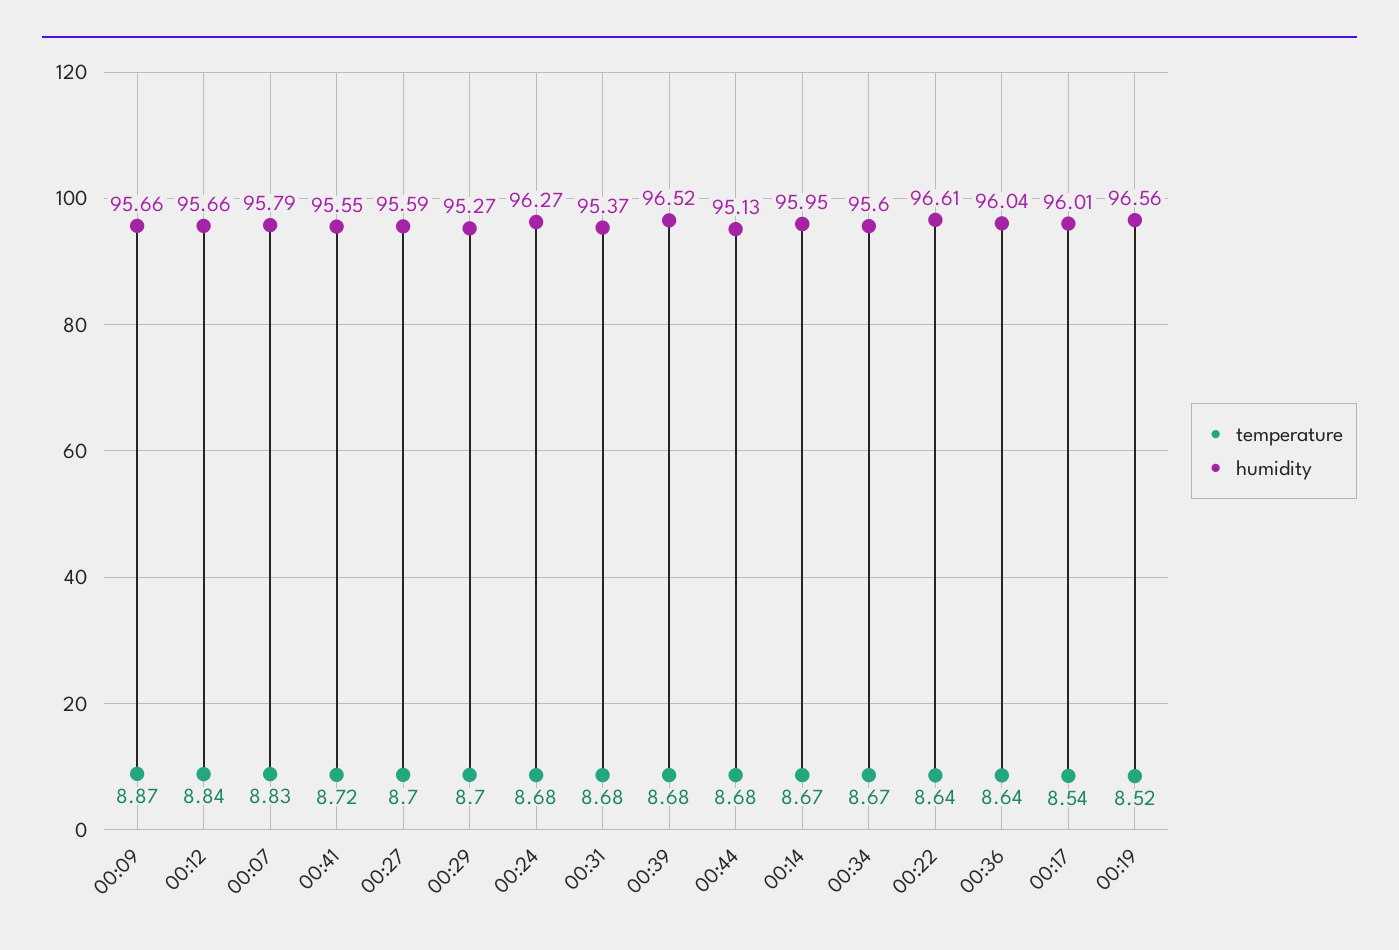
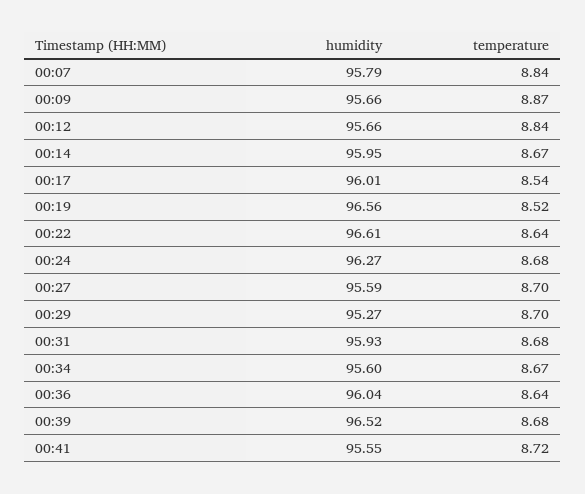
temperature, 00:07: 8.83 -> 8.84
humidity, 00:31: 95.37 -> 95.93
temperature, 00:44: 8.68 -> none
humidity, 00:44: 95.13 -> none

